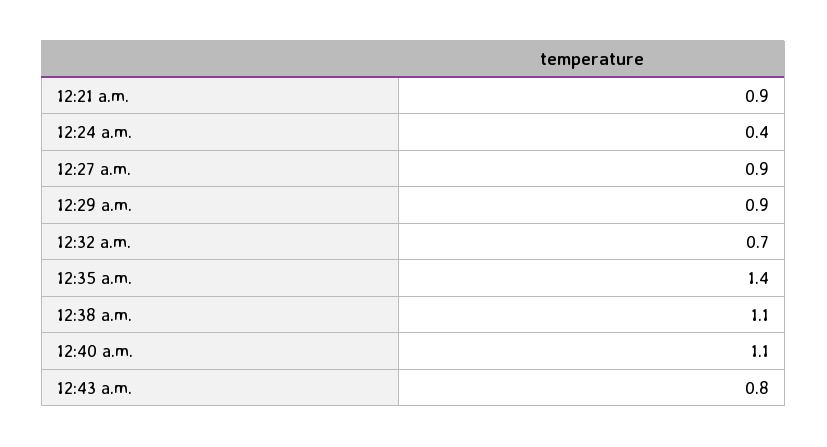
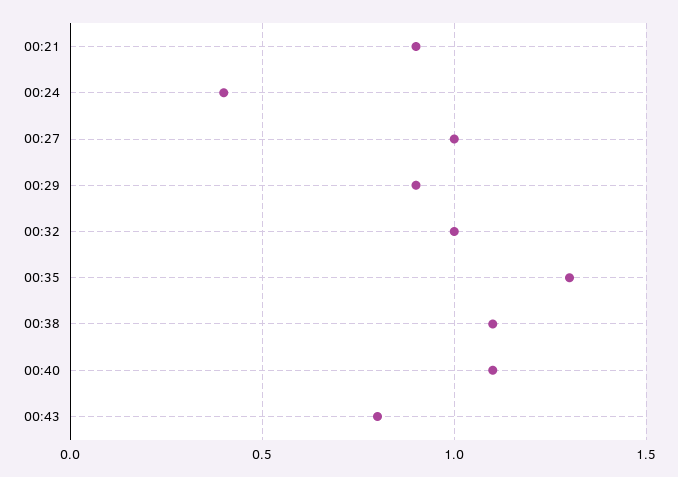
12:27 a.m.: 0.9 -> 1
12:32 a.m.: 0.7 -> 1
12:35 a.m.: 1.4 -> 1.3

